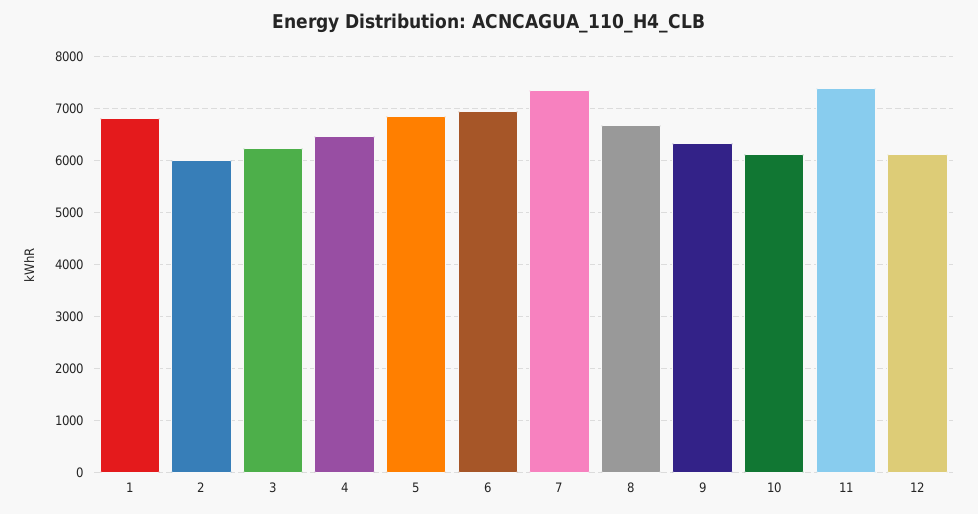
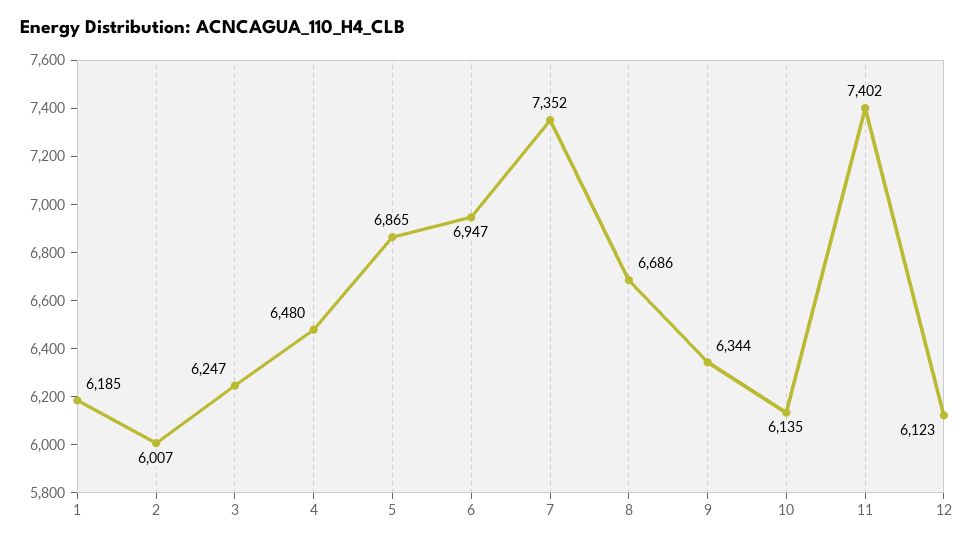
1: 6800 -> 6185

